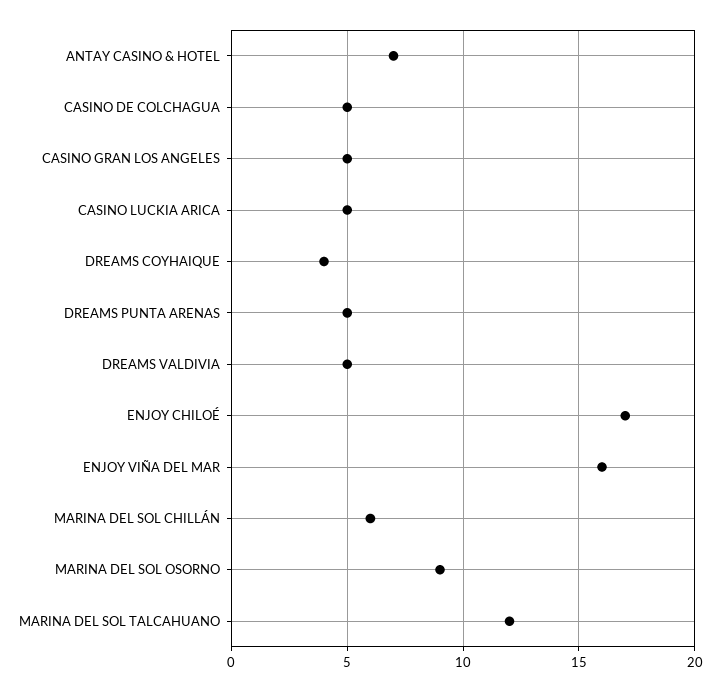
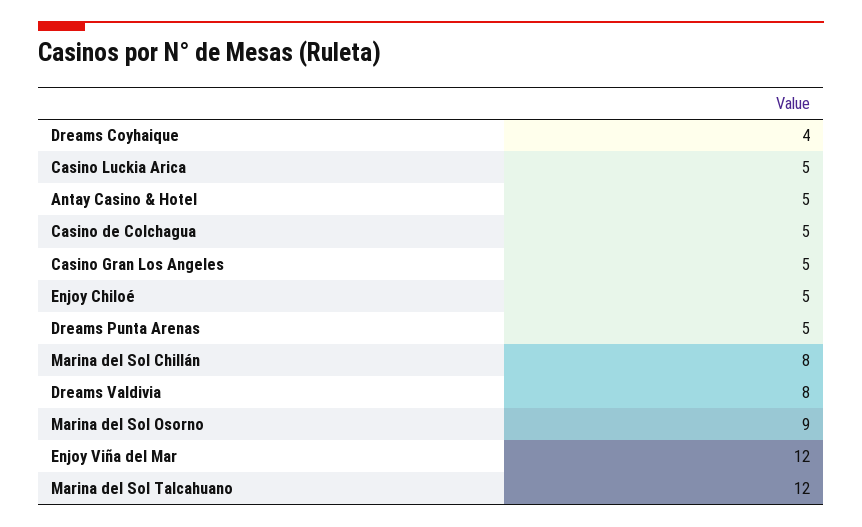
ANTAY CASINO & HOTEL: 7 -> 5
DREAMS VALDIVIA: 5 -> 8
ENJOY CHILOÉ: 17 -> 5
ENJOY VIÑA DEL MAR: 16 -> 12
MARINA DEL SOL CHILLÁN: 6 -> 8

